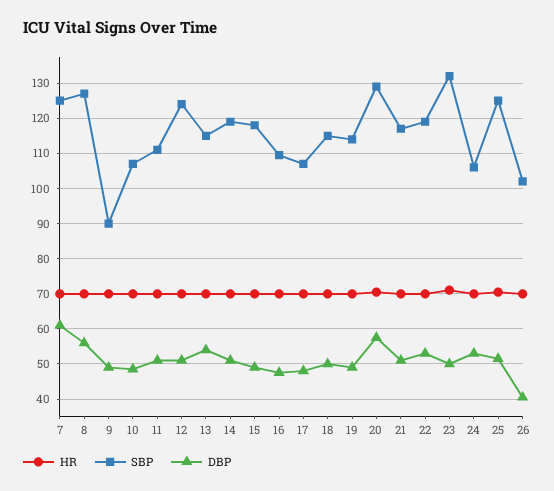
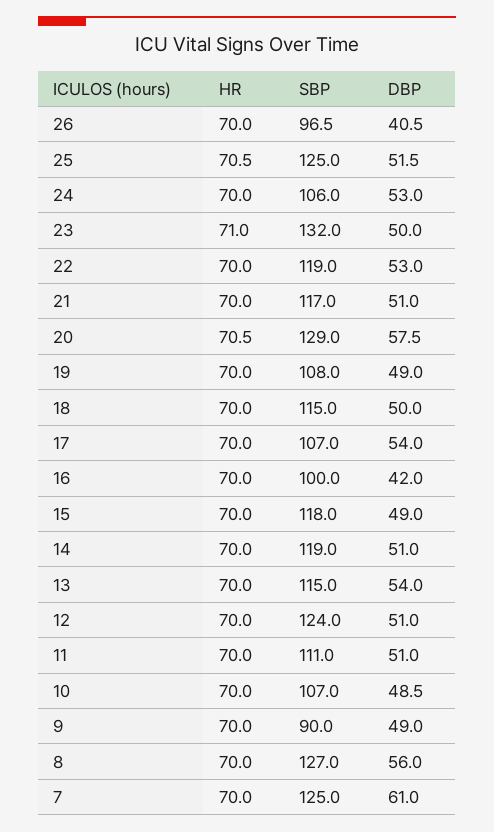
SBP, 16: 110 -> 100
DBP, 16: 48 -> 42
DBP, 17: 48 -> 54
SBP, 19: 114 -> 108
SBP, 26: 102 -> 96.5

